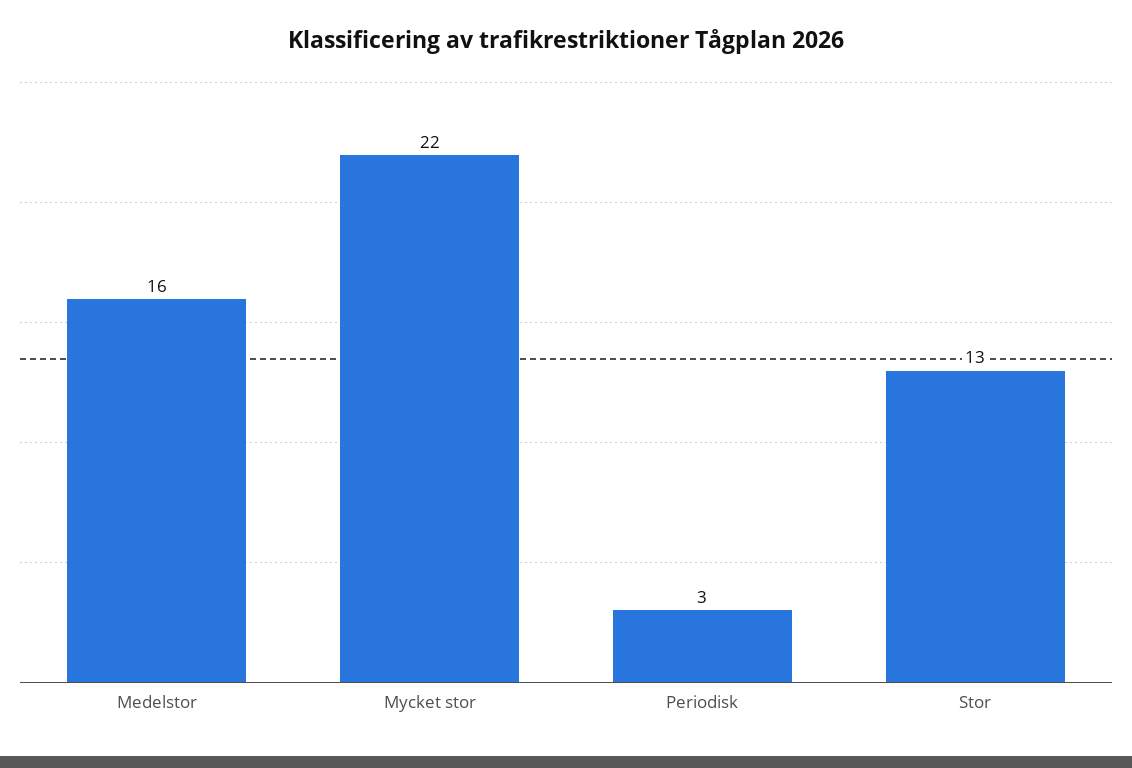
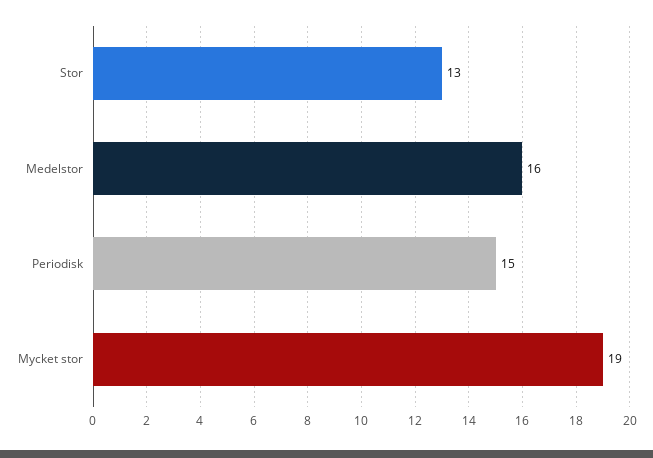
Mycket stor: 22 -> 19
Periodisk: 3 -> 15

